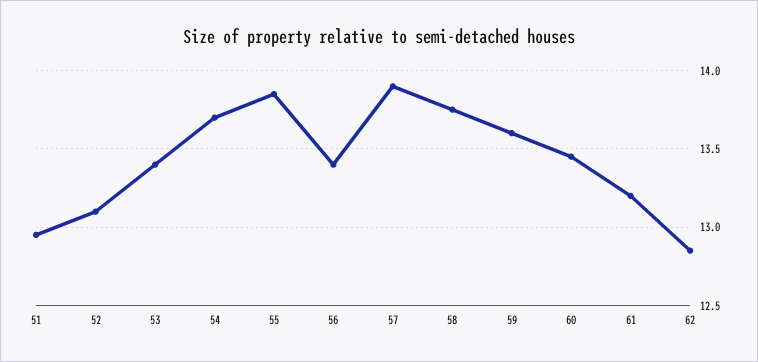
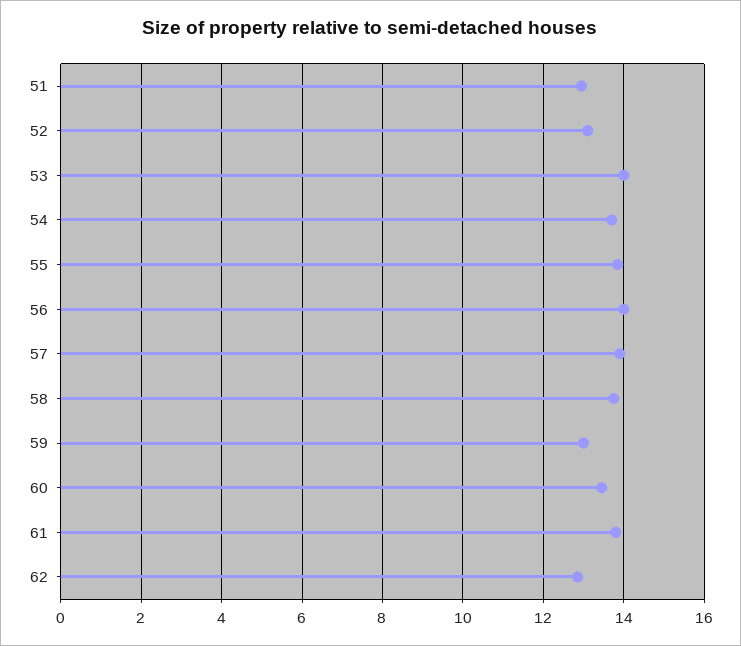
53: 13.4 -> 14
56: 13.4 -> 14
59: 13.6 -> 13
61: 13.2 -> 13.8

